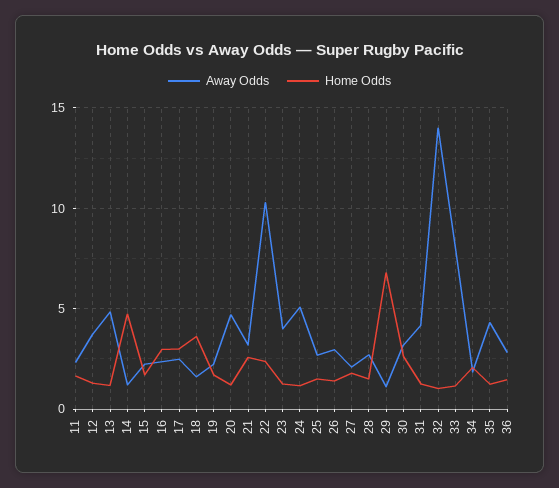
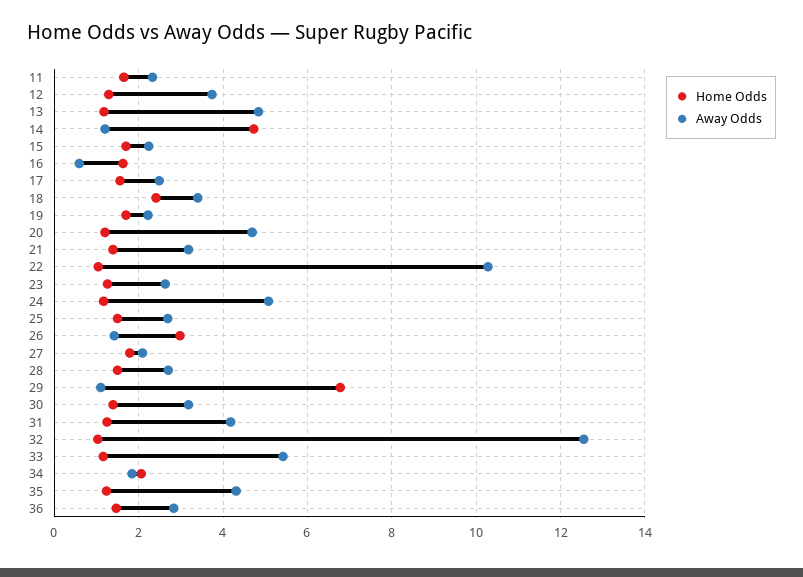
Away Odds, 16: 2.5 -> 0.6
Home Odds, 16: 3 -> 1.6
Home Odds, 17: 3 -> 1.6
Away Odds, 18: 1.5 -> 3.4
Home Odds, 18: 3.5 -> 2.4
Home Odds, 21: 2.5 -> 1.4
Home Odds, 22: 2.5 -> 1
Away Odds, 23: 4 -> 2.6
Away Odds, 26: 3 -> 1.4
Home Odds, 26: 1.5 -> 3
Home Odds, 30: 2.5 -> 1.4
Away Odds, 32: 14 -> 12.6
Away Odds, 33: 8 -> 5.4

